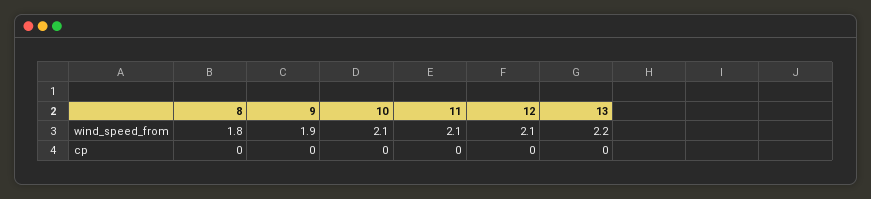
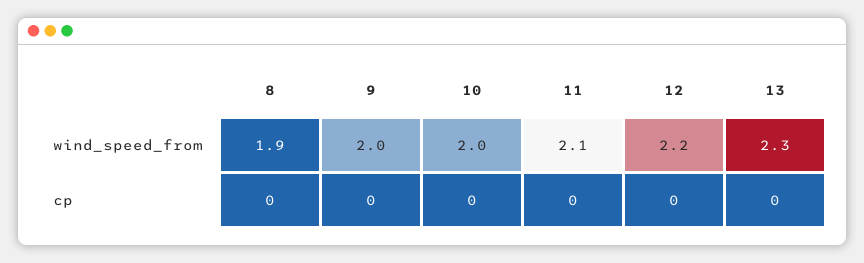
8, wind_speed_from: 1.8 -> 1.9
9, wind_speed_from: 1.9 -> 2
10, wind_speed_from: 2.1 -> 2
12, wind_speed_from: 2.1 -> 2.2
13, wind_speed_from: 2.2 -> 2.3

